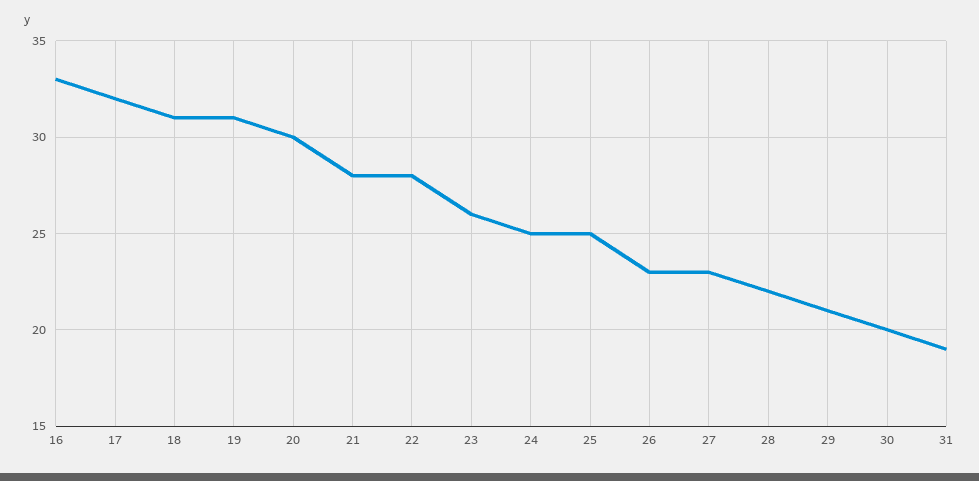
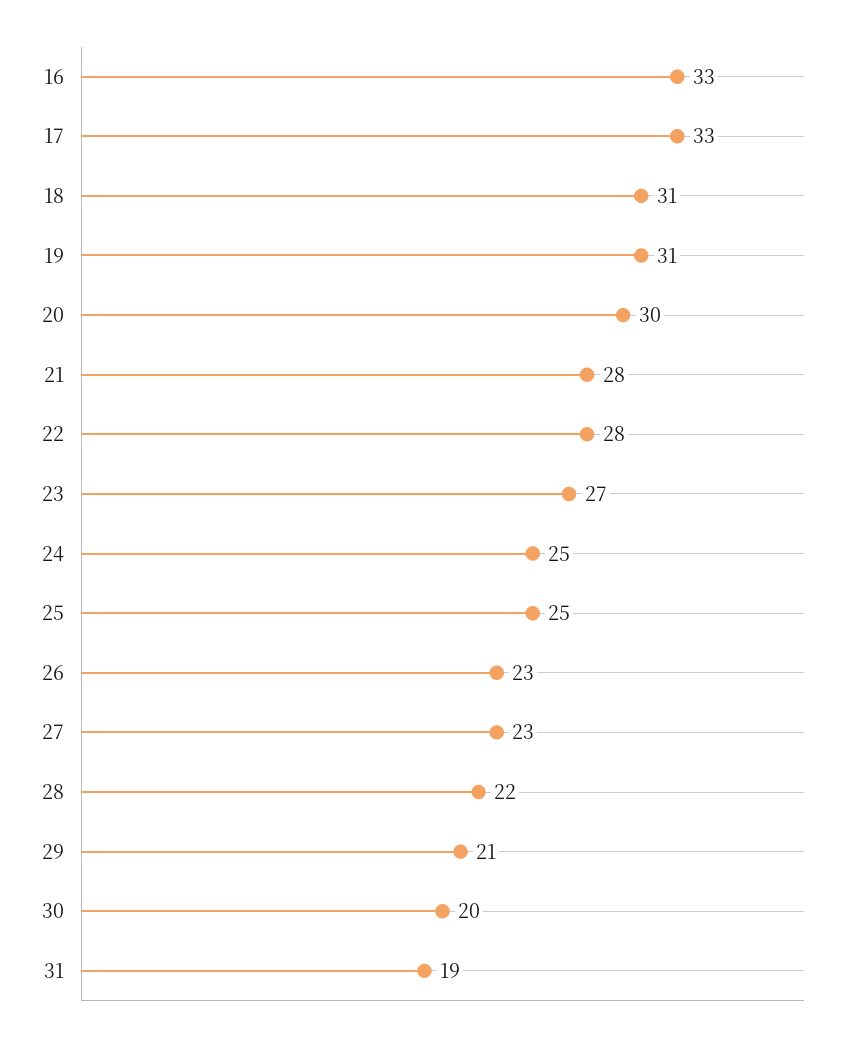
17: 32 -> 33
23: 26 -> 27

